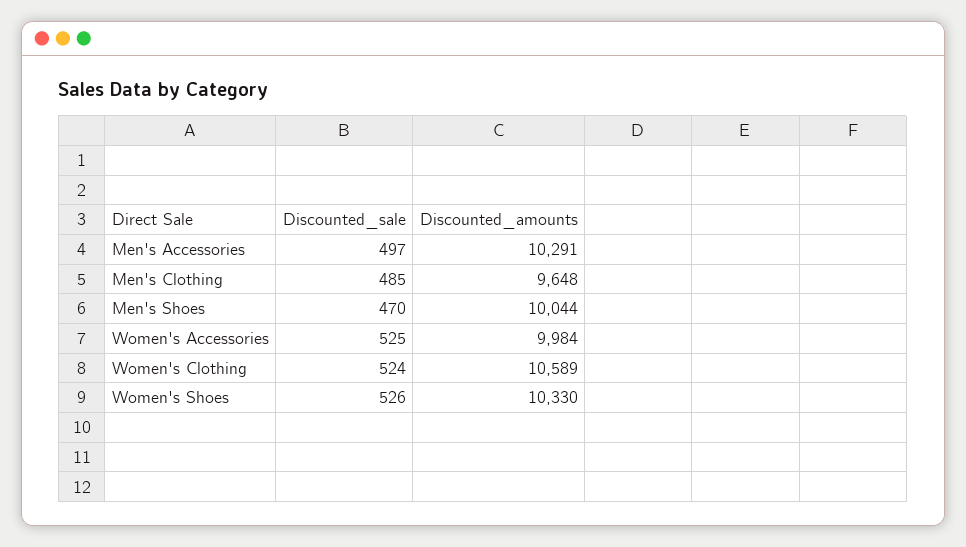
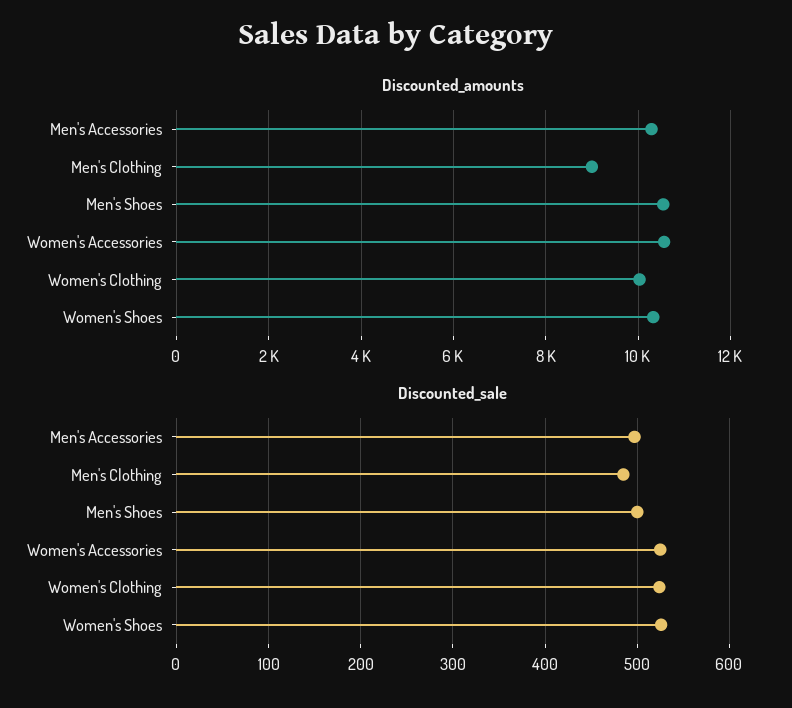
Discounted_amounts, Men's Clothing: 9648 -> 9000
Discounted_sale, Men's Shoes: 470 -> 500
Discounted_amounts, Men's Shoes: 10044 -> 10600
Discounted_amounts, Women's Accessories: 9984 -> 10600
Discounted_amounts, Women's Clothing: 10589 -> 10000

